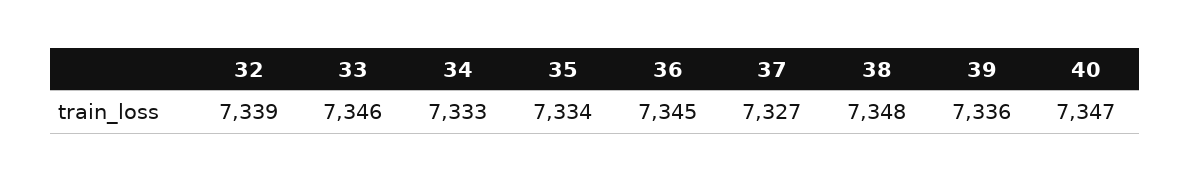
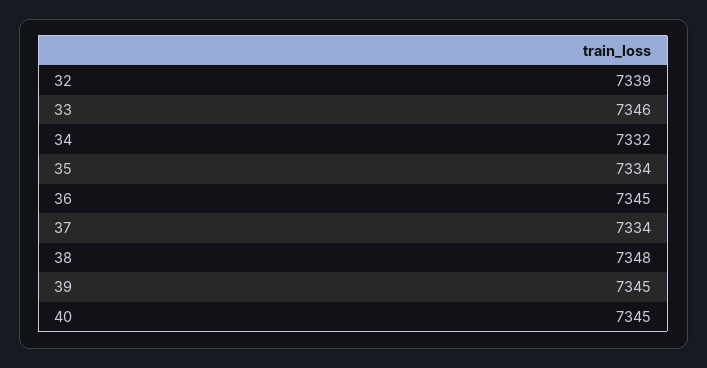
34: 7333 -> 7332
37: 7327 -> 7334
39: 7336 -> 7345
40: 7347 -> 7345

